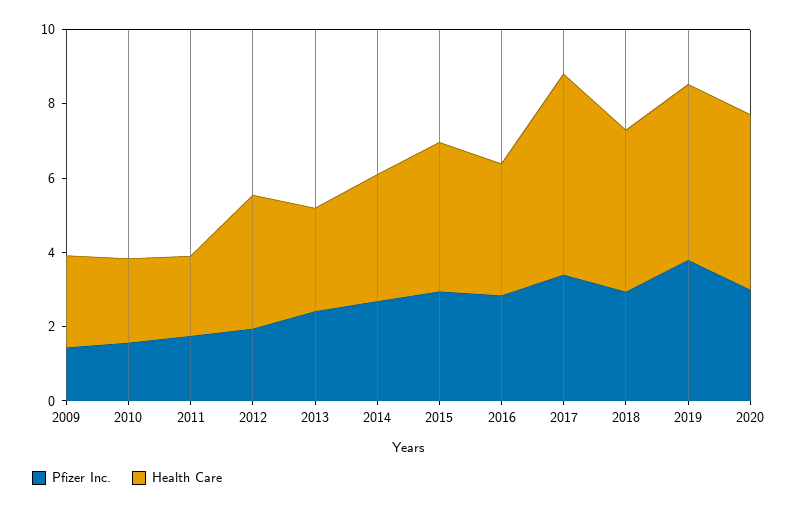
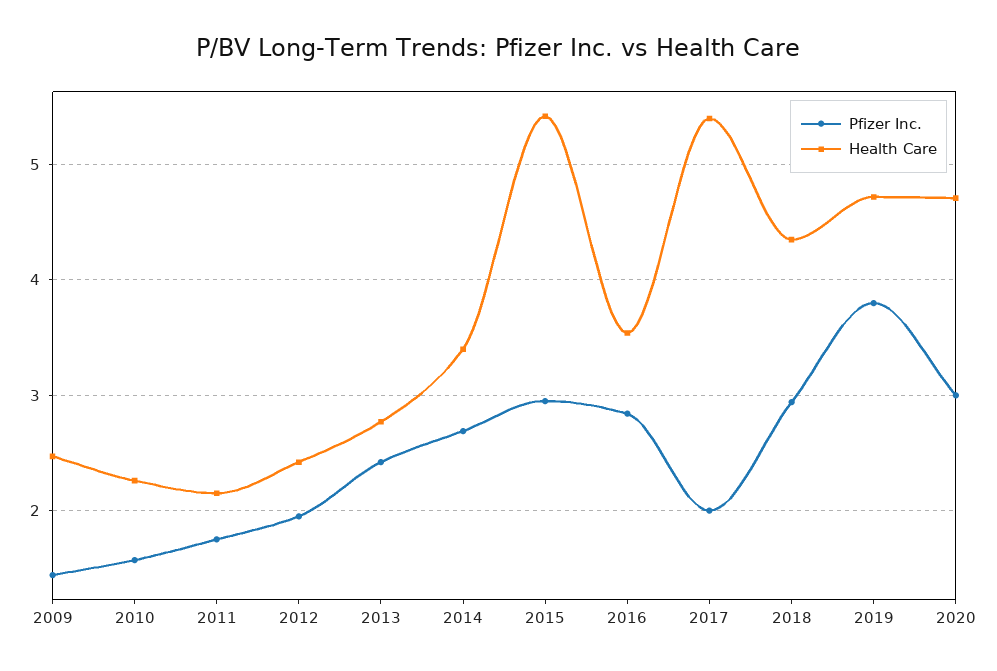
Health Care, 2012: 3.5 -> 2.4
Health Care, 2015: 4 -> 5.4
Pfizer Inc., 2017: 3.5 -> 2

